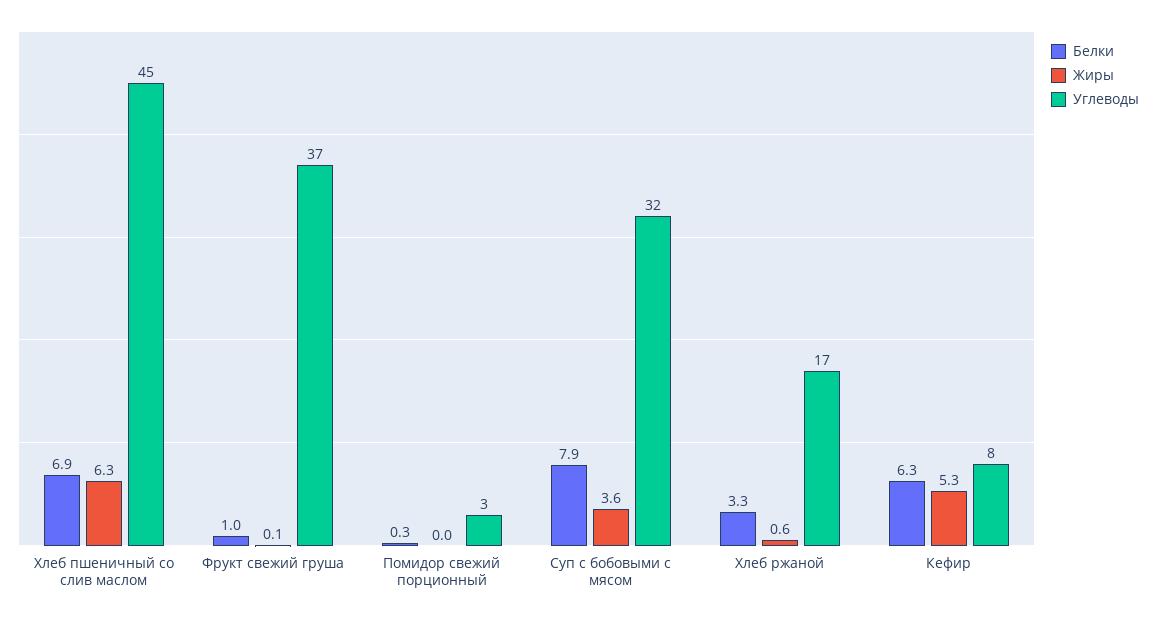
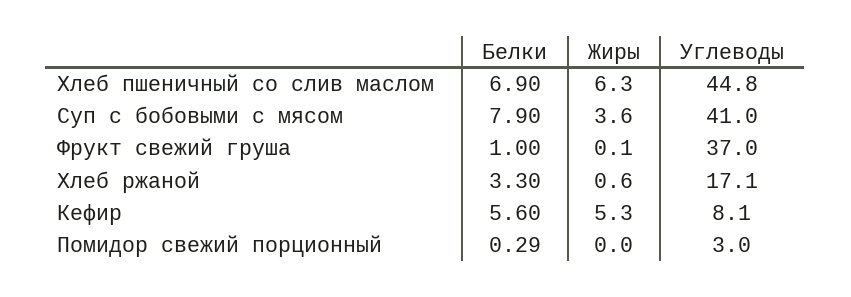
Углеводы, Суп с бобовыми с мясом: 32 -> 41
Белки, Кефир: 6.3 -> 5.6

